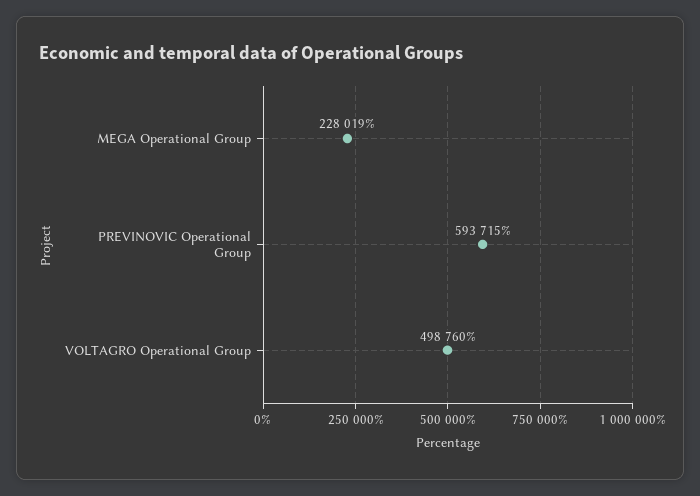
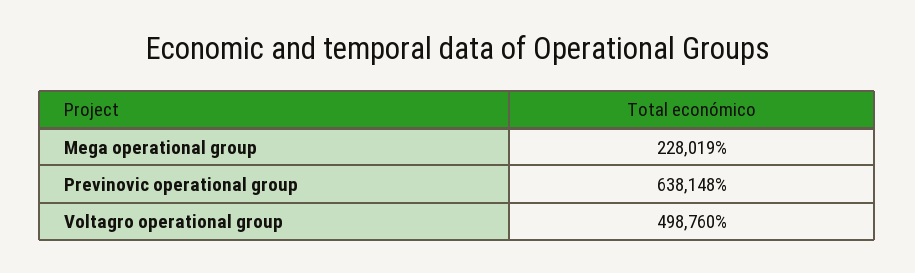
PREVINOVIC Operational Group: 593715 -> 638148

